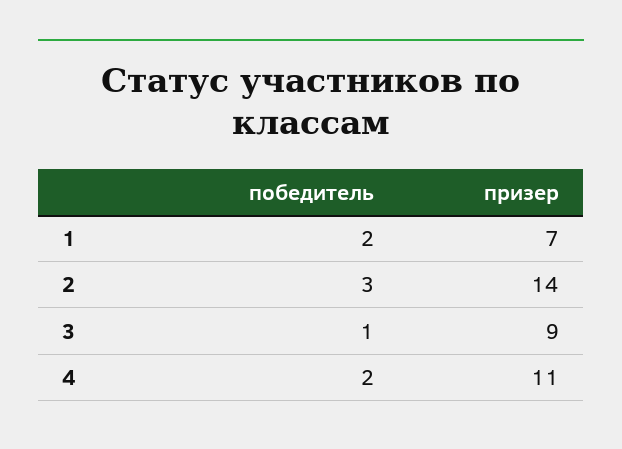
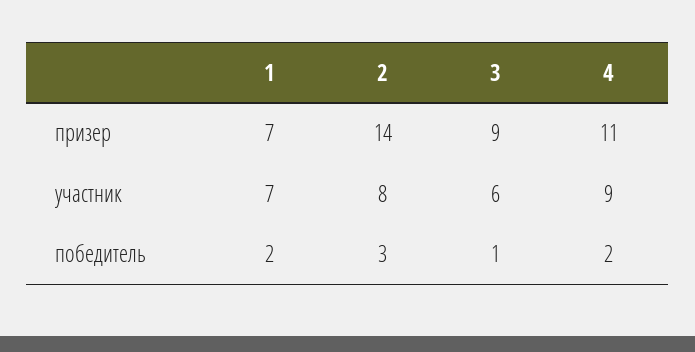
участник, 1: none -> 7
участник, 2: none -> 8
участник, 3: none -> 6
участник, 4: none -> 9

